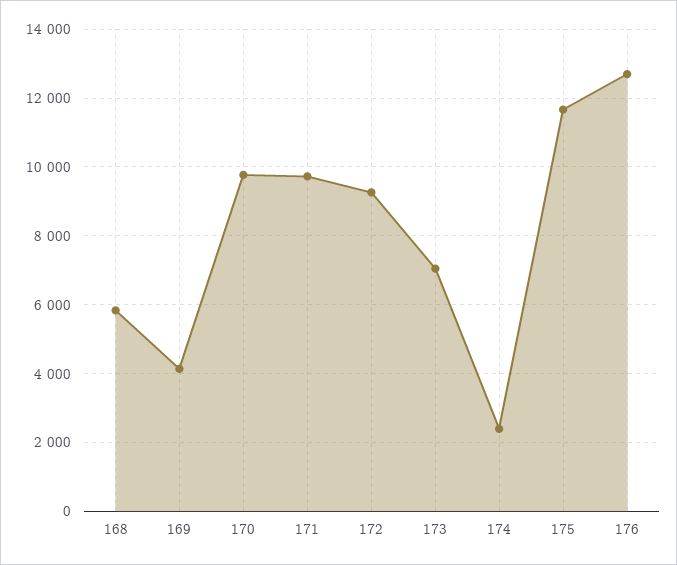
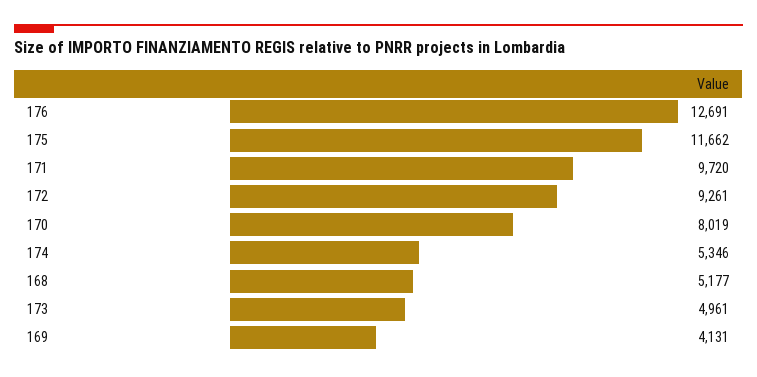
168: 5800 -> 5177
170: 9800 -> 8019
173: 7000 -> 4961
174: 2400 -> 5346

